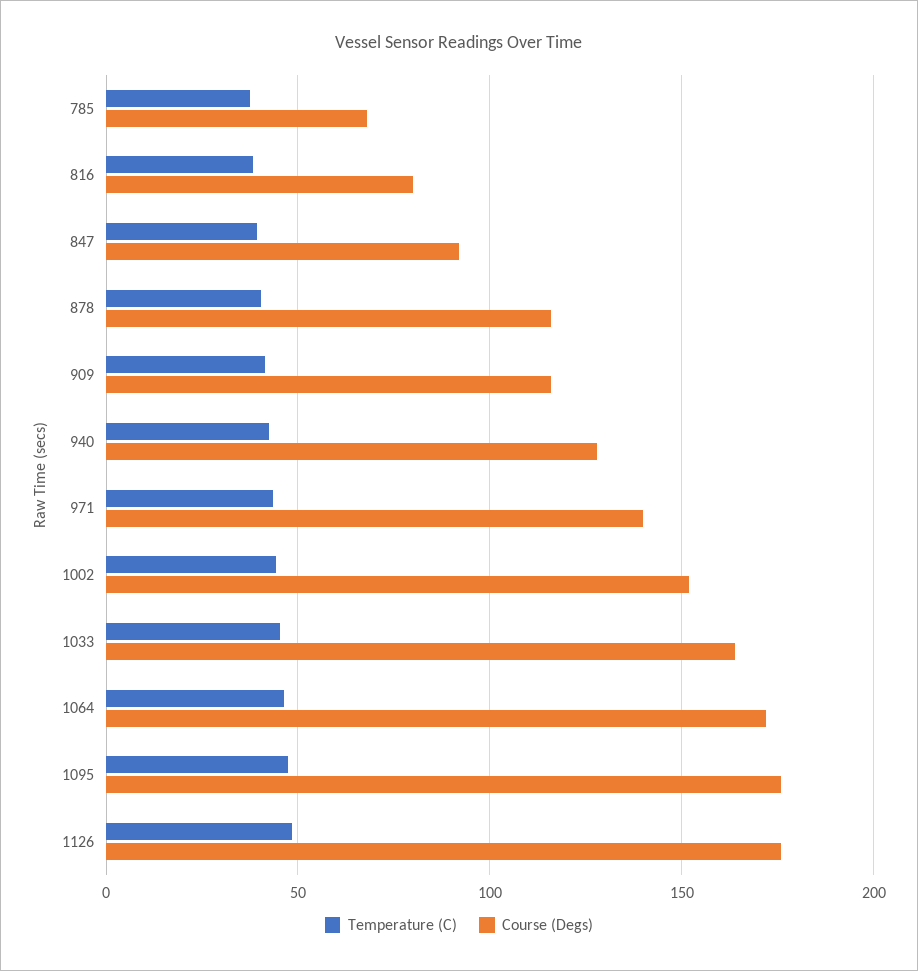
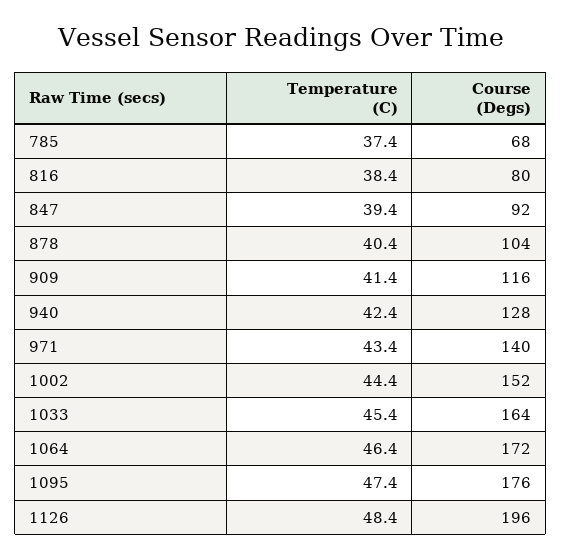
Course (Degs), 878: 115 -> 104
Course (Degs), 1126: 175 -> 196

